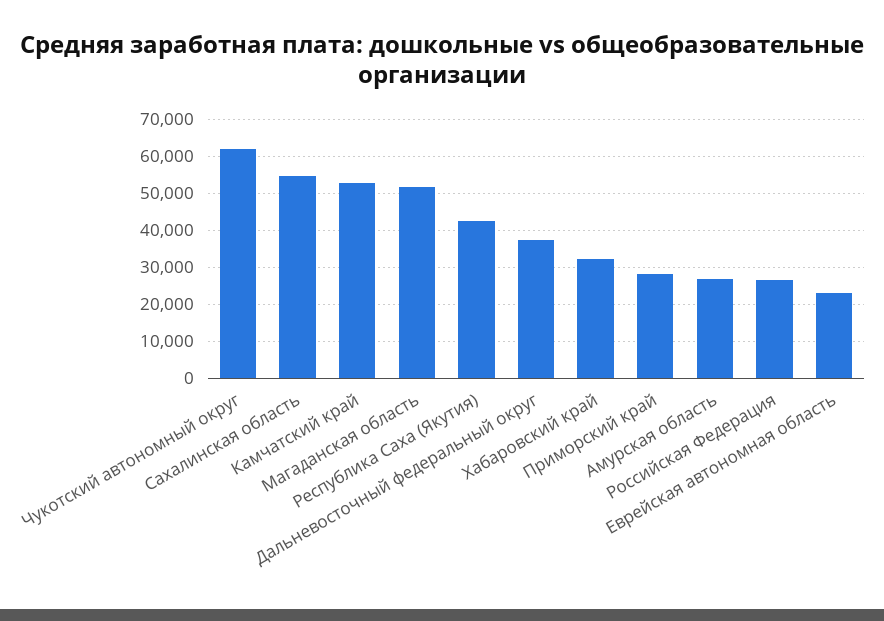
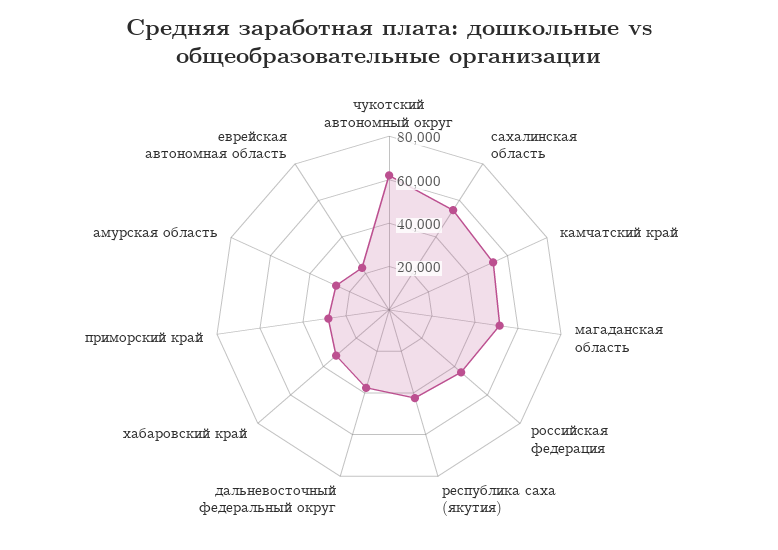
Российская Федерация: 26000 -> 45000

